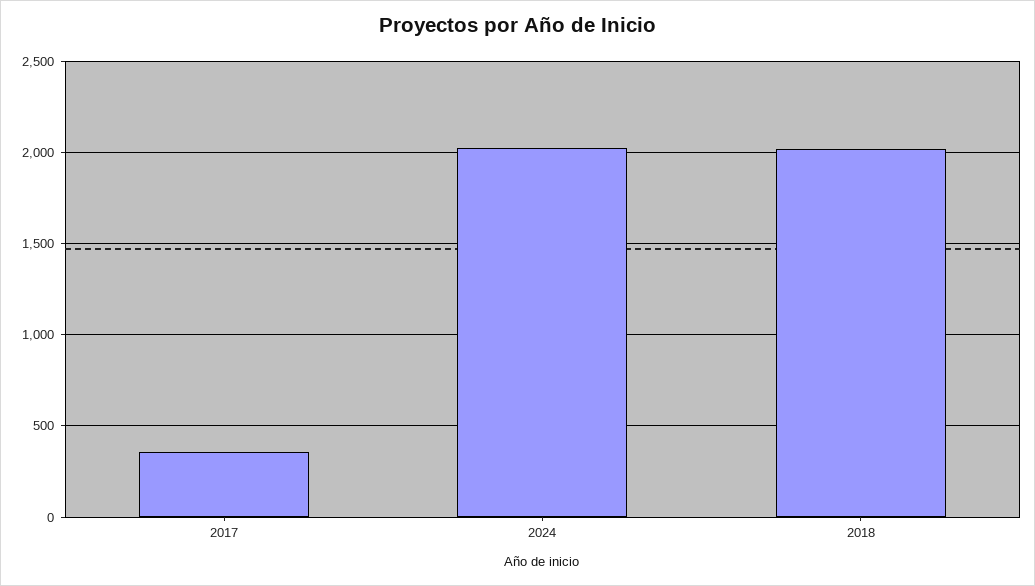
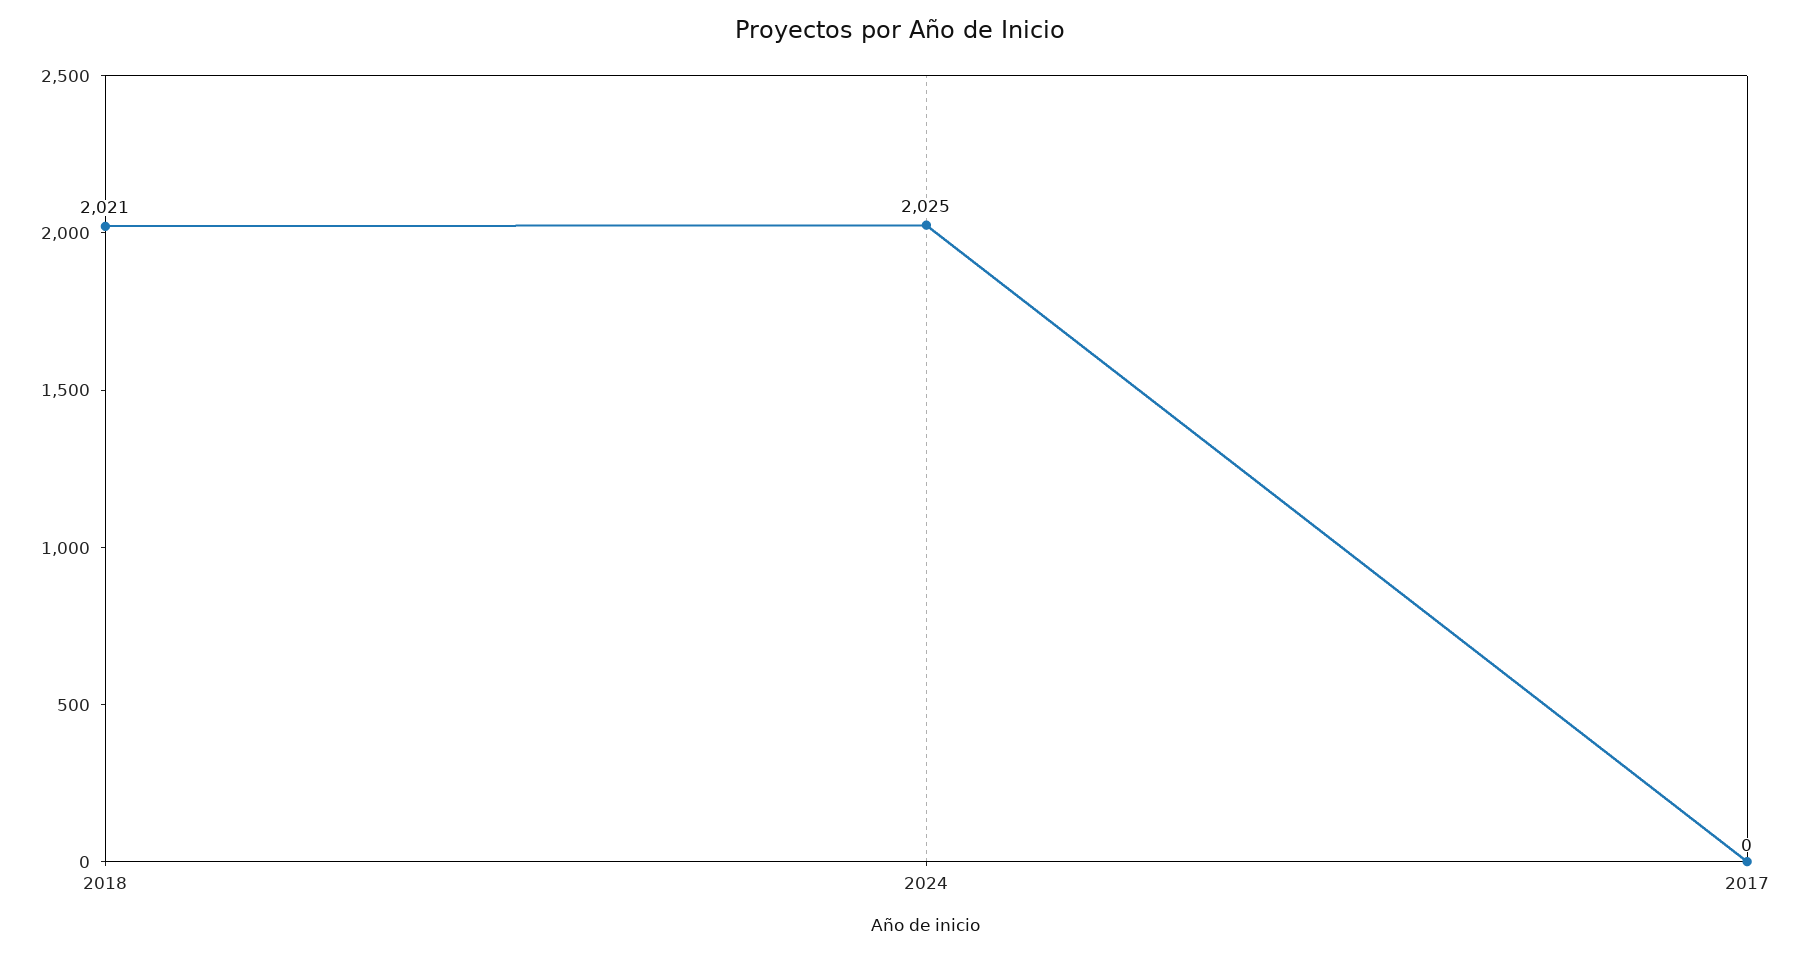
2017: 350 -> 0

